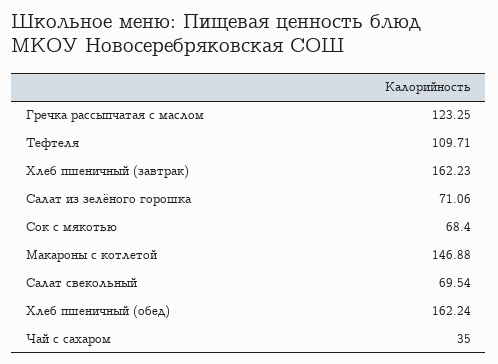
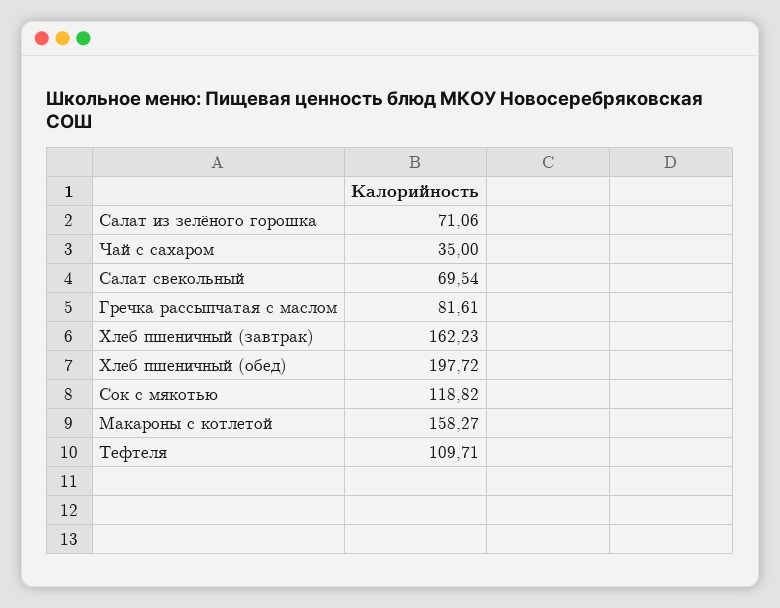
Гречка рассыпчатая с маслом: 123.25 -> 81.61
Сок с мякотью: 68.4 -> 118.82
Макароны с котлетой: 146.88 -> 158.27
Хлеб пшеничный (обед): 162.24 -> 197.72

